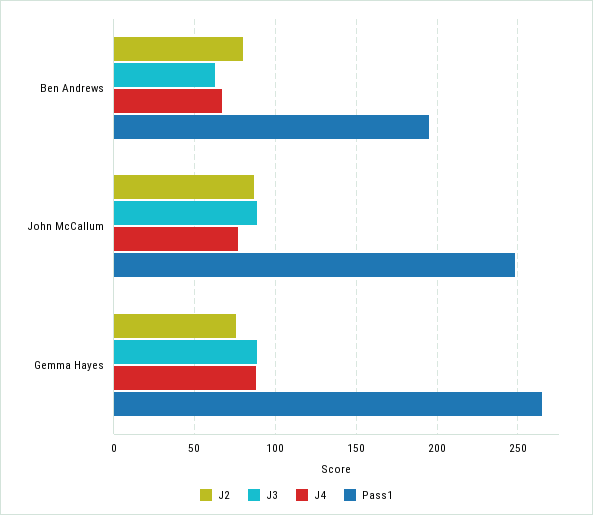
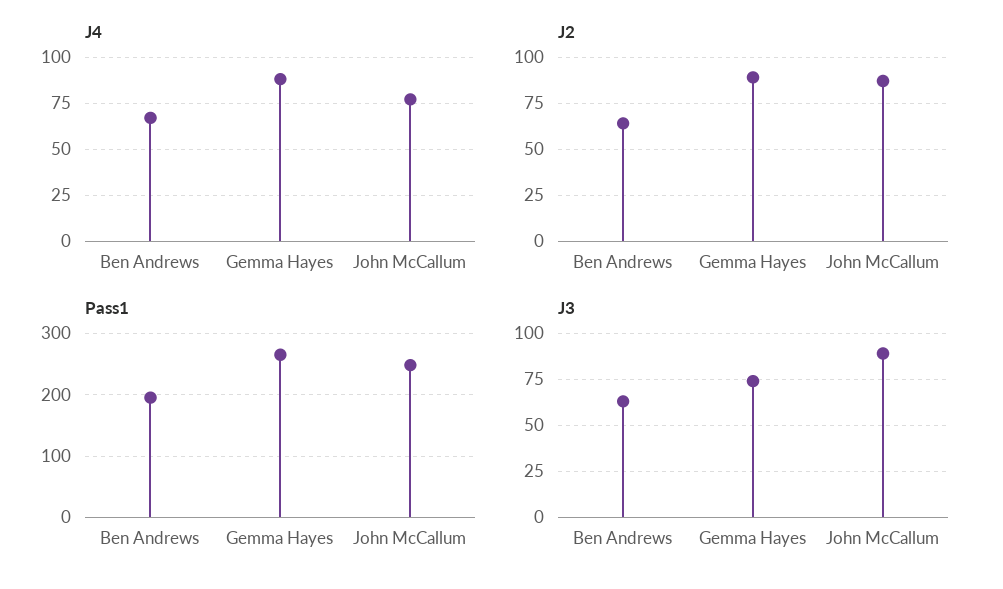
J2, Ben Andrews: 80 -> 65
J2, Gemma Hayes: 75 -> 90
J3, Gemma Hayes: 90 -> 75

